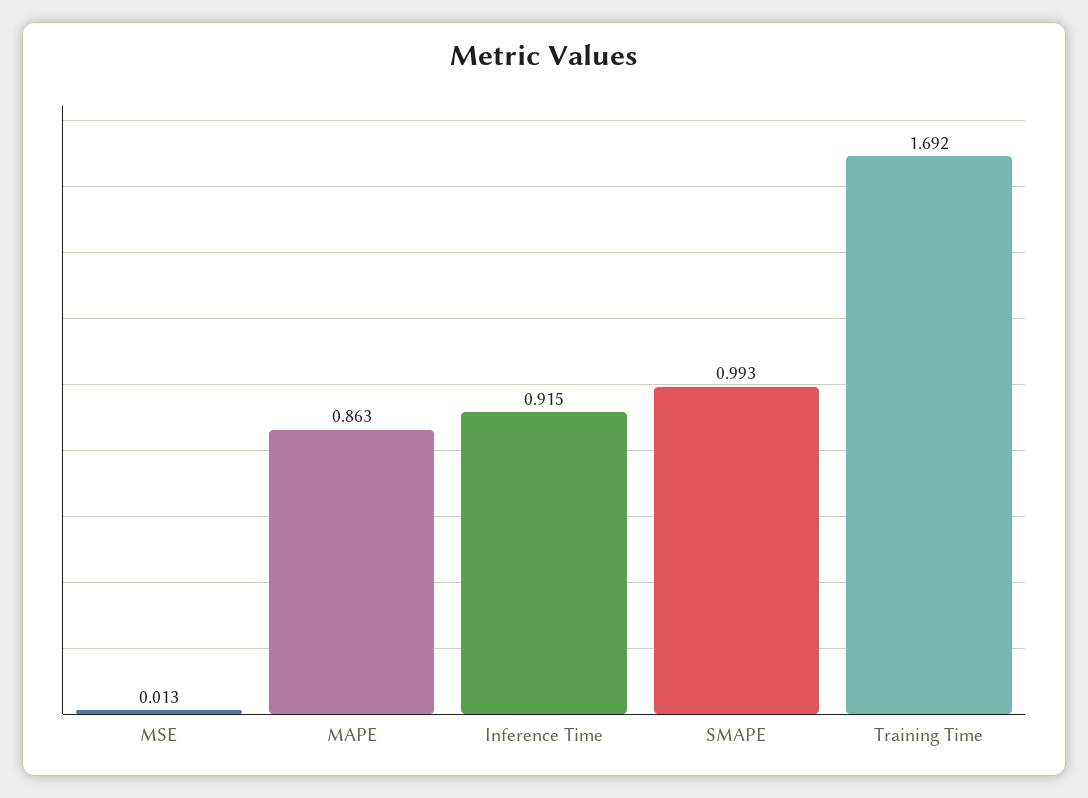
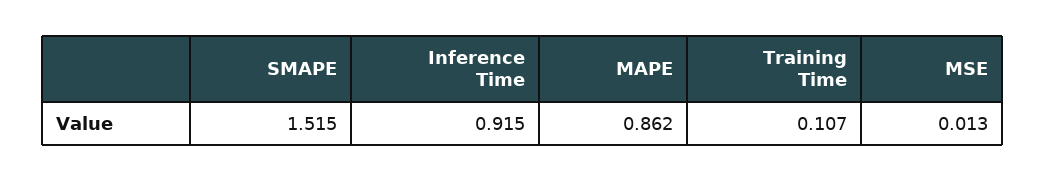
MAPE: 0.863 -> 0.862
SMAPE: 0.993 -> 1.515
Training Time: 1.692 -> 0.107

